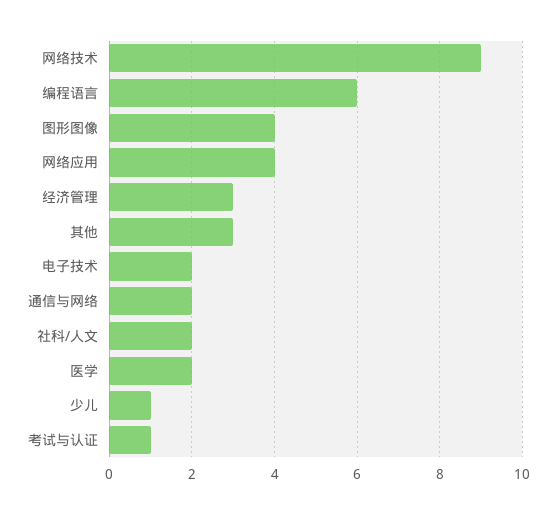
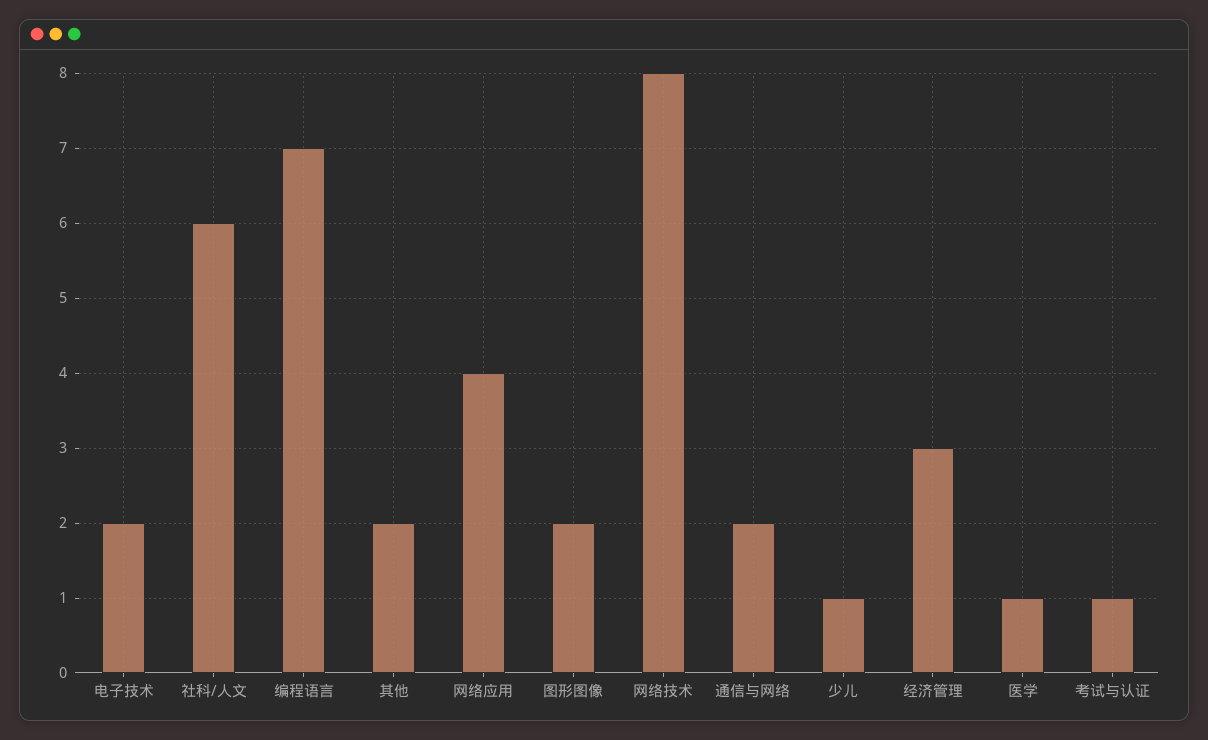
网络技术: 9 -> 8
编程语言: 6 -> 7
图形图像: 4 -> 2
其他: 3 -> 2
社科/人文: 2 -> 6
医学: 2 -> 1

